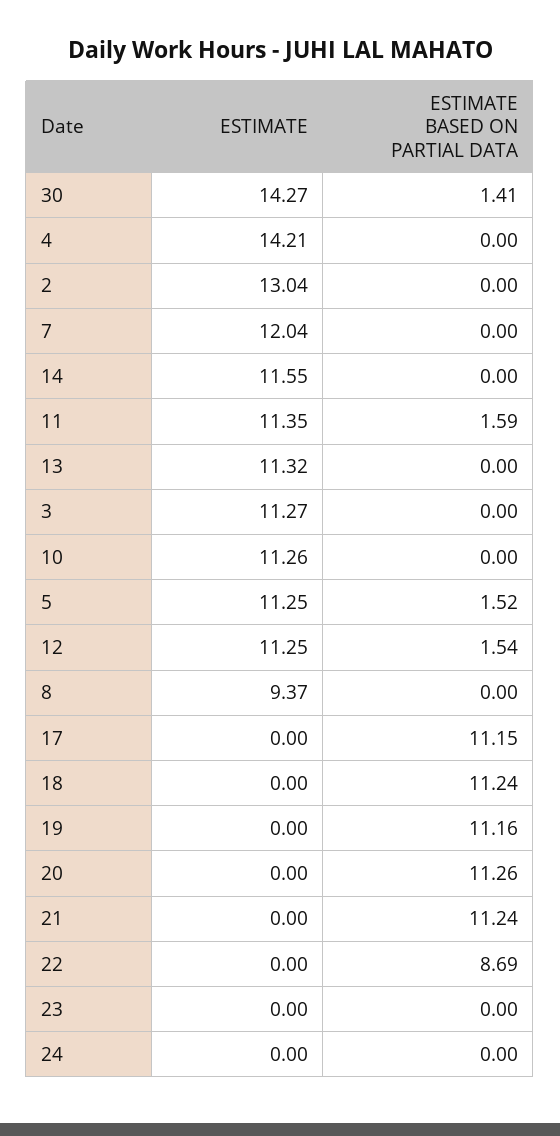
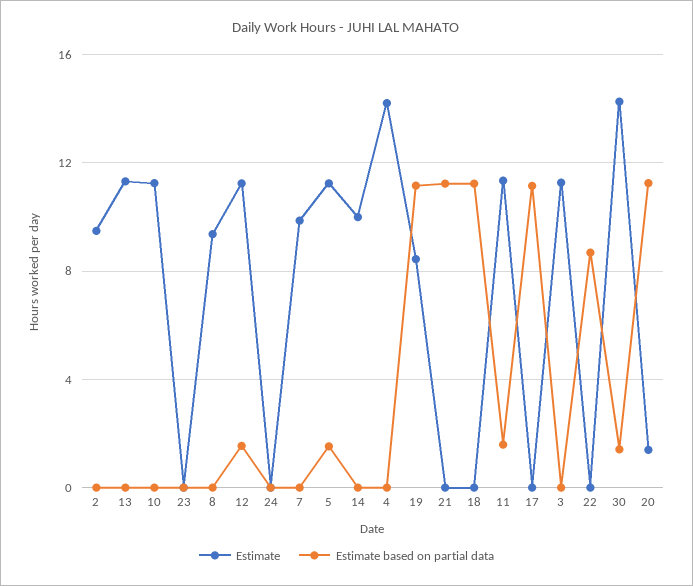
ESTIMATE, 2: 13.04 -> 9.5
ESTIMATE, 7: 12.04 -> 10
ESTIMATE, 14: 11.55 -> 10
ESTIMATE, 19: 0 -> 8.5
ESTIMATE, 20: 0 -> 1.5

